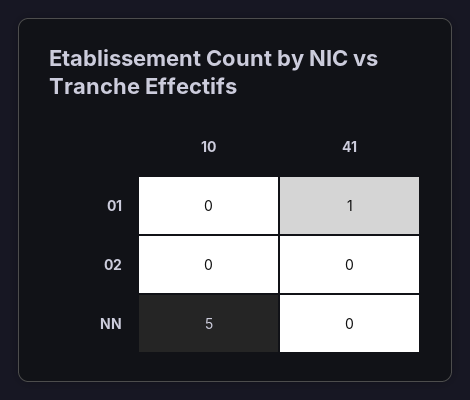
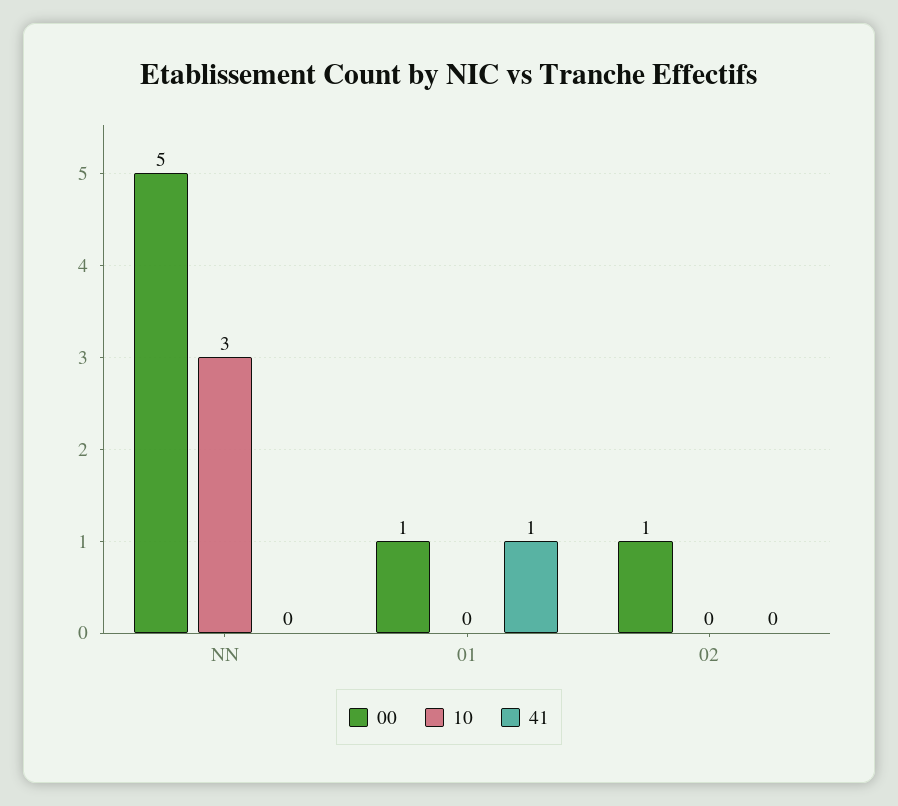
10, NN: 5 -> 3
00, NN: none -> 5
00, 01: none -> 1
00, 02: none -> 1

